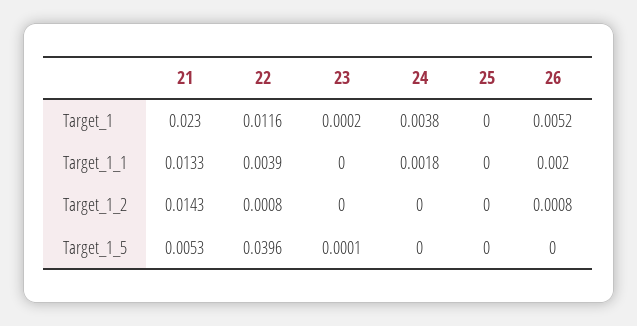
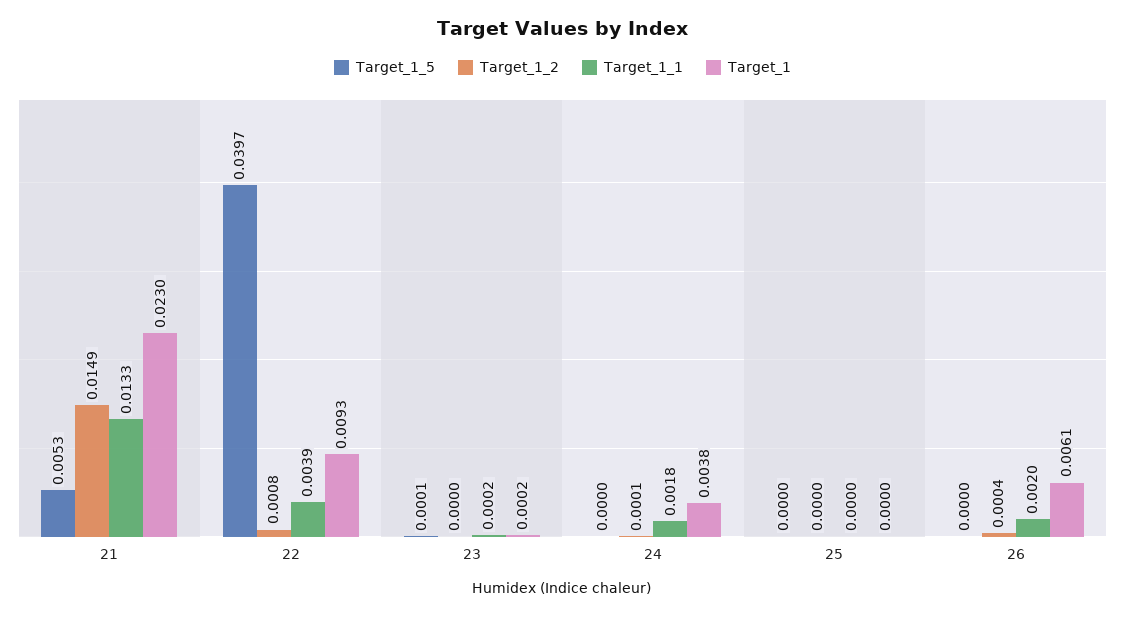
Target_1, 22: 0.0116 -> 0.0093
Target_1, 26: 0.0052 -> 0.0061
Target_1_1, 23: 0 -> 0.0002
Target_1_2, 21: 0.0143 -> 0.0149
Target_1_2, 24: 0 -> 0.0001
Target_1_2, 26: 0.0008 -> 0.0004
Target_1_5, 22: 0.0396 -> 0.0397

